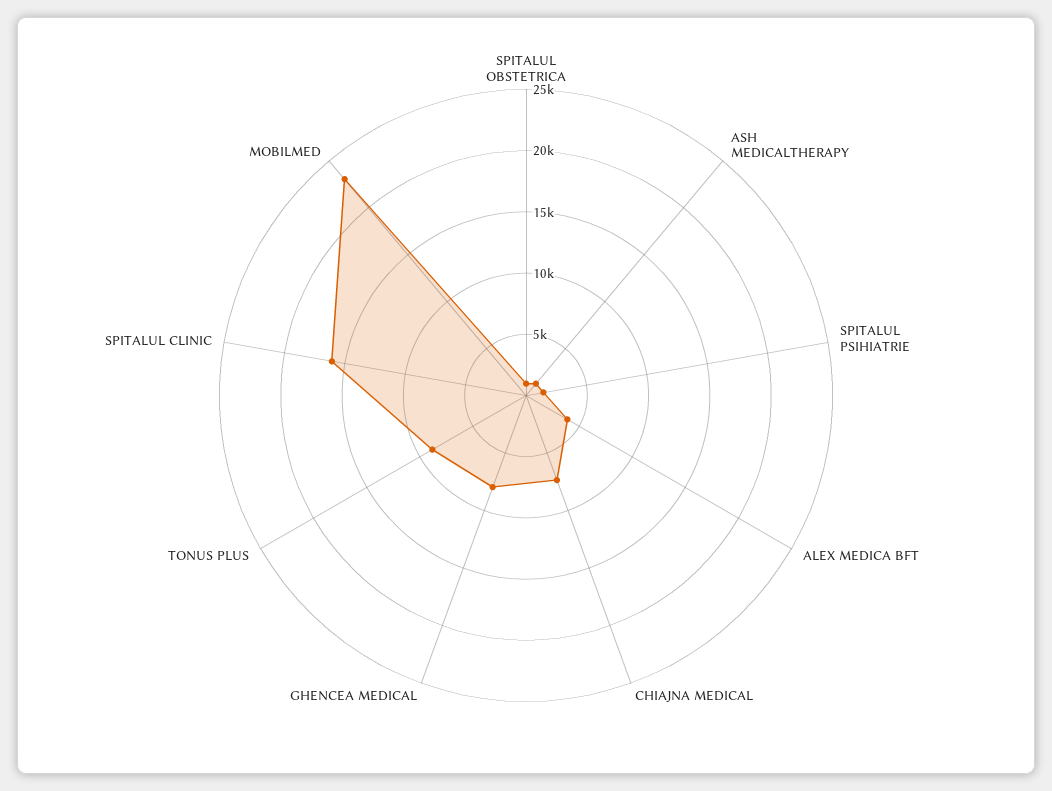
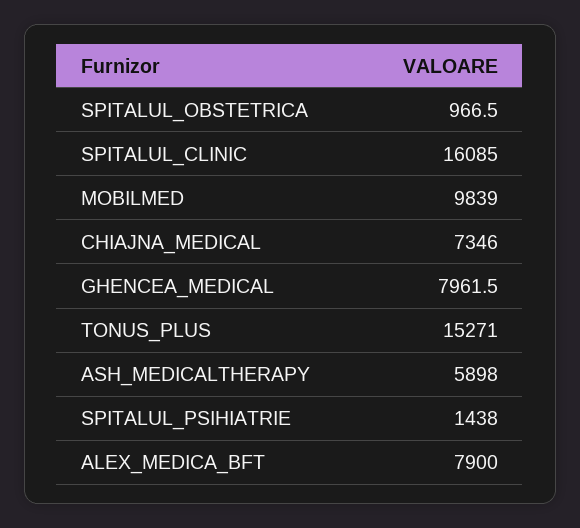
ASH MEDICALTHERAPY: 1000 -> 5898
ALEX MEDICA BFT: 4000 -> 7900
TONUS PLUS: 9000 -> 15271
MOBILMED: 23000 -> 9839

